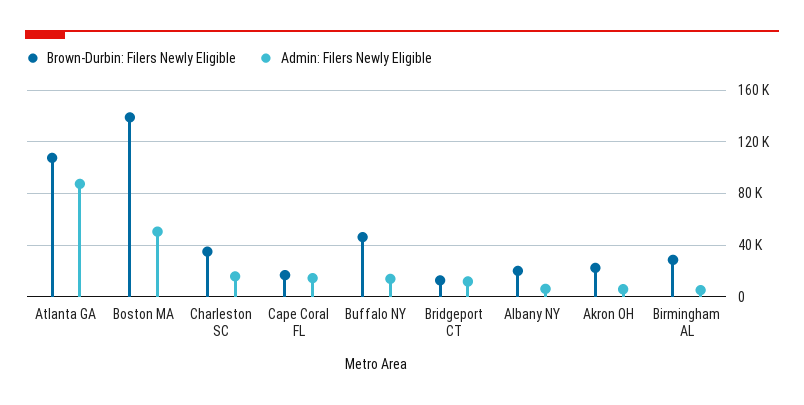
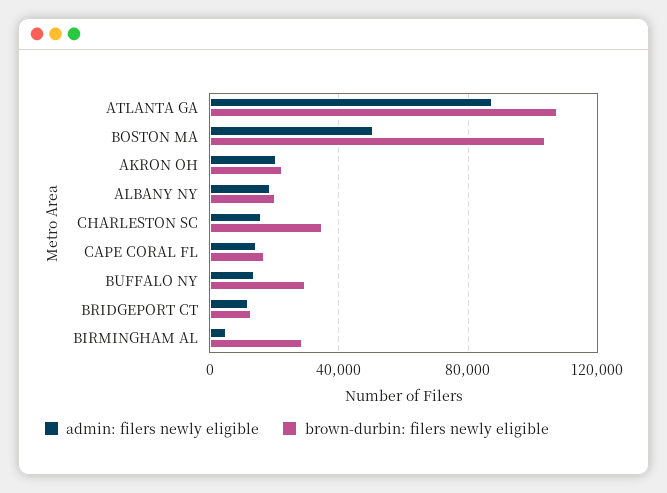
Brown-Durbin: Filers Newly Eligible, Boston MA: 140000 -> 105000
Brown-Durbin: Filers Newly Eligible, Buffalo NY: 45000 -> 30000
Admin: Filers Newly Eligible, Albany NY: 5000 -> 20000
Admin: Filers Newly Eligible, Akron OH: 5000 -> 20000

